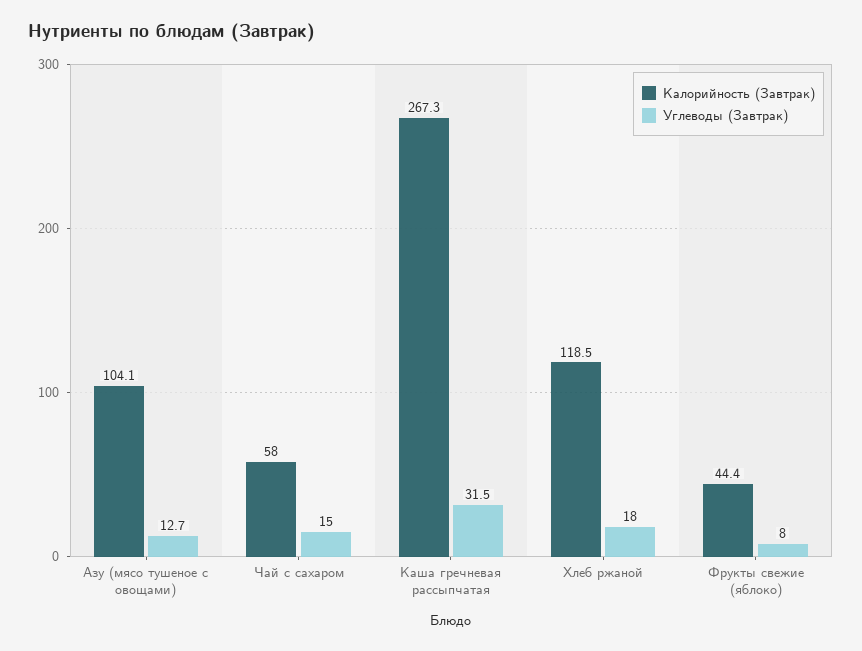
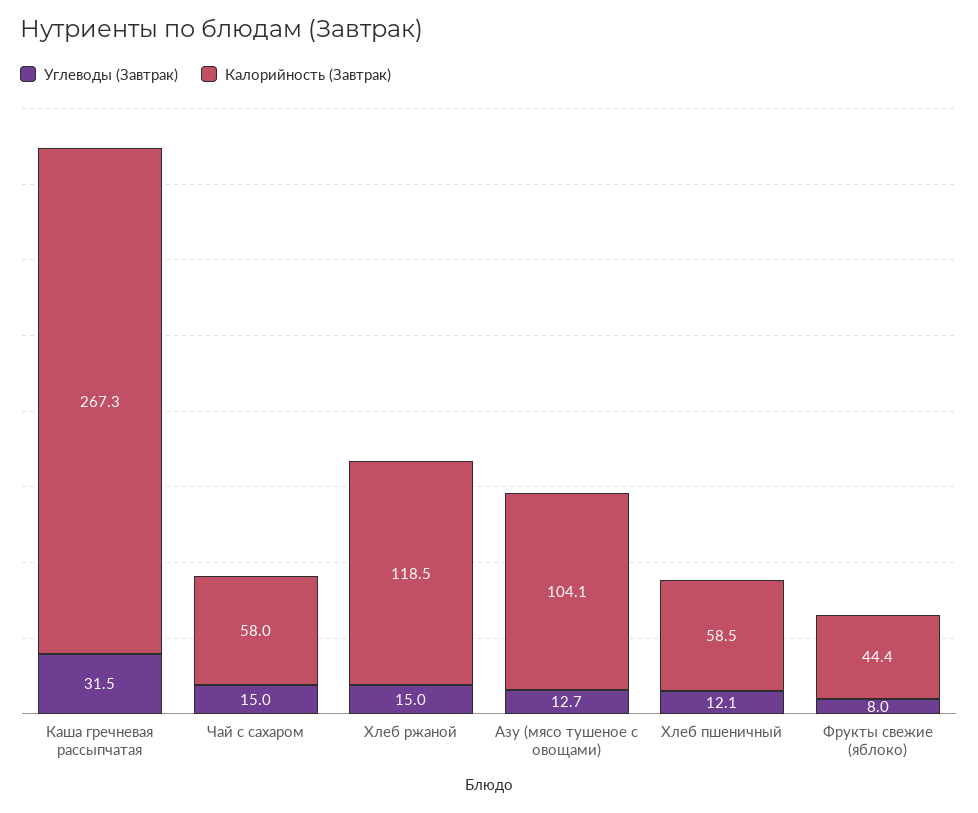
Углеводы (Завтрак), Хлеб ржаной: 18 -> 15
Углеводы (Завтрак), Хлеб пшеничный: none -> 12.1
Калорийность (Завтрак), Хлеб пшеничный: none -> 58.5

